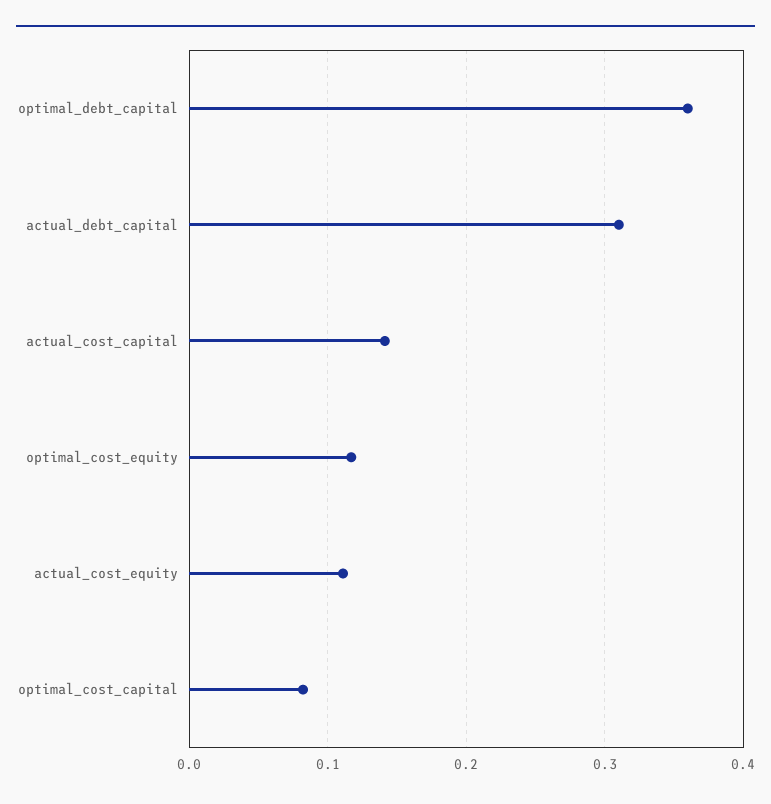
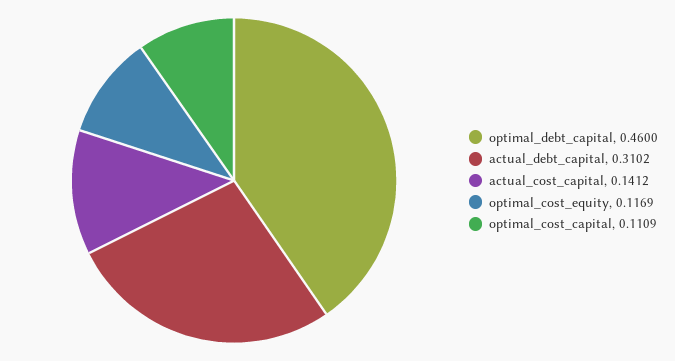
optimal_debt_capital: 0.36 -> 0.46
actual_cost_equity: 0.11 -> none
optimal_cost_capital: 0.08 -> 0.1109

